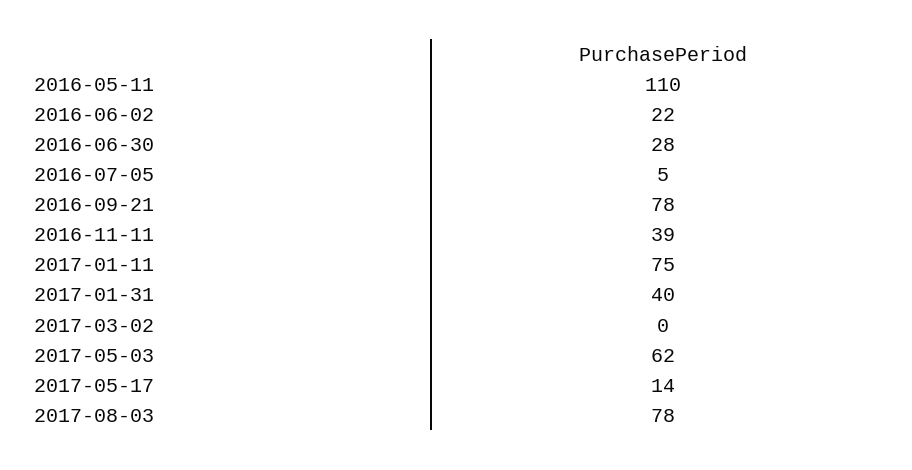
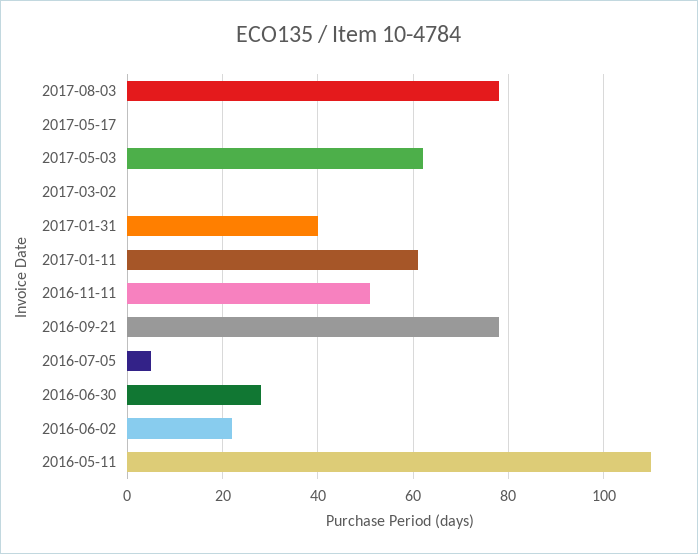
2016-11-11: 39 -> 50
2017-01-11: 75 -> 60
2017-05-17: 14 -> 0

